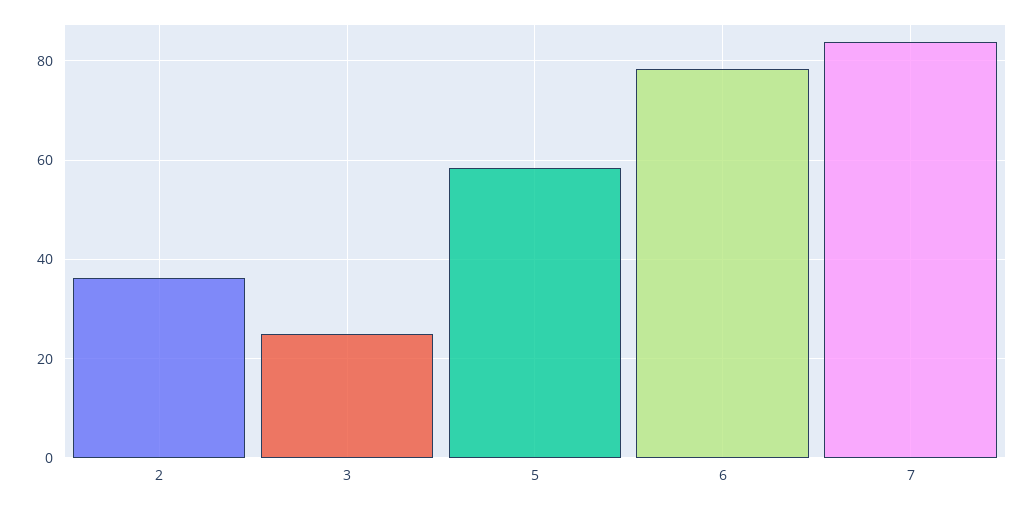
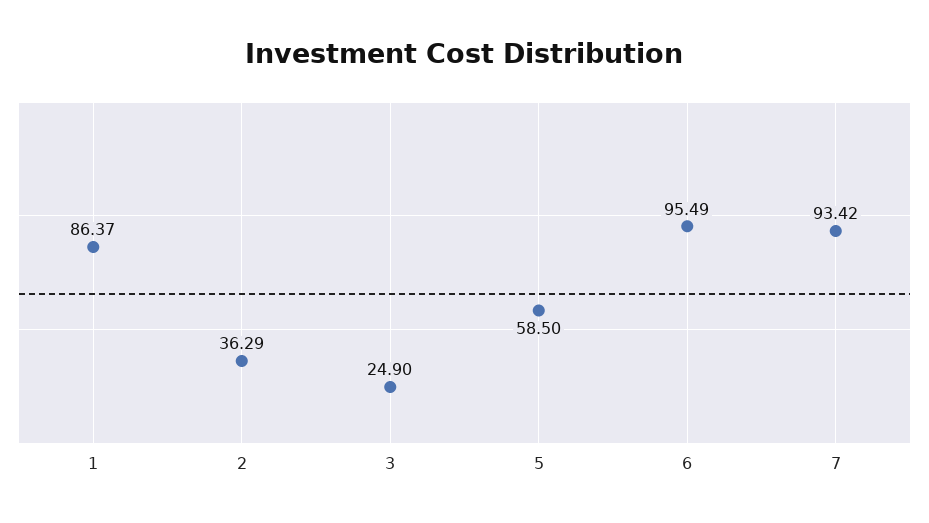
6: 78 -> 95.49
7: 84 -> 93.42
1: none -> 86.37

